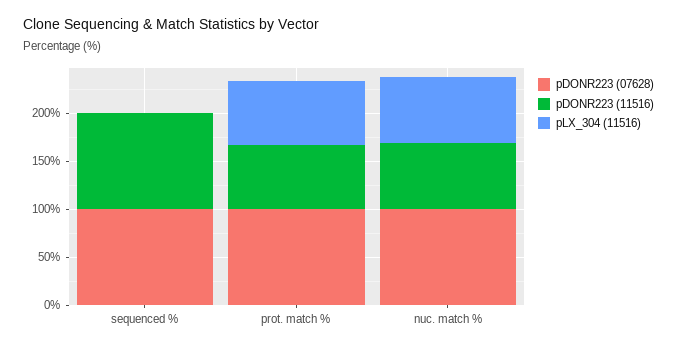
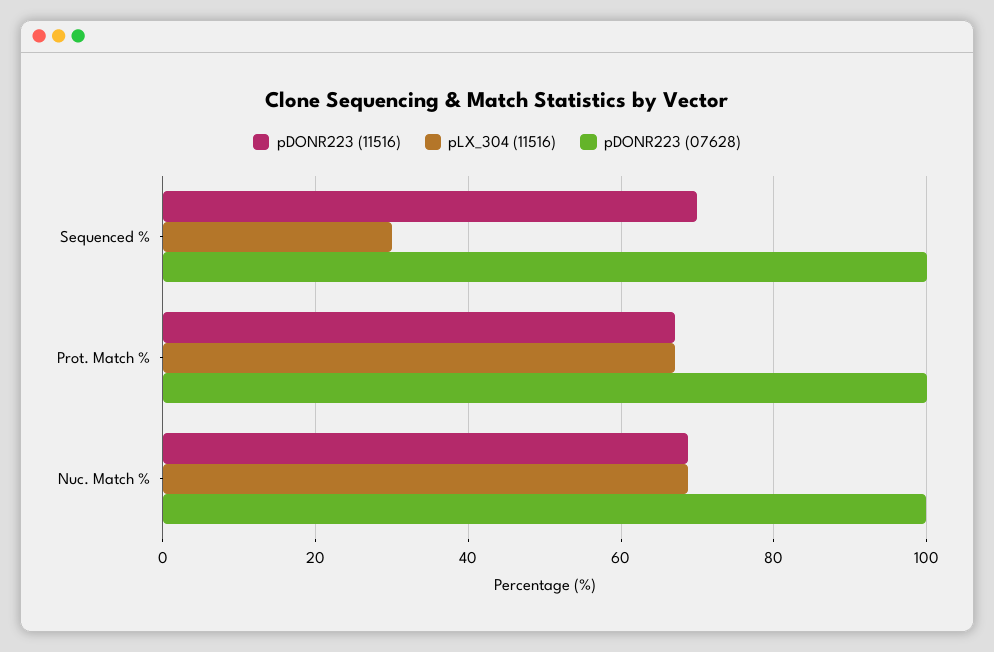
pDONR223 (11516), sequenced %: 100 -> 70
pLX_304 (11516), sequenced %: 0 -> 30

